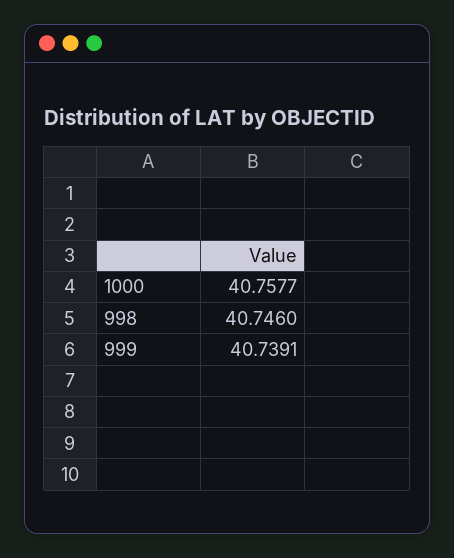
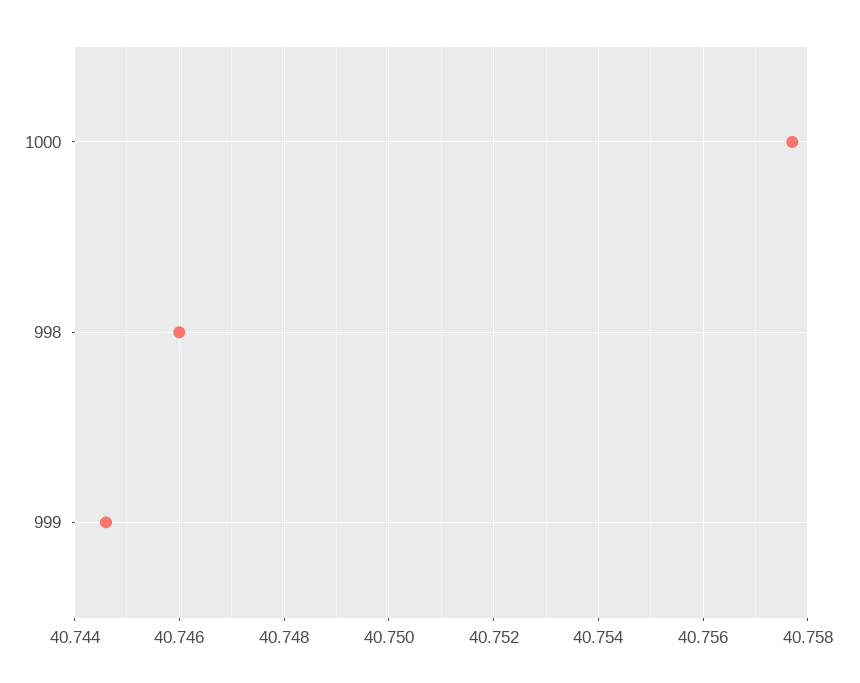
999: 40.7391 -> 40.7445

